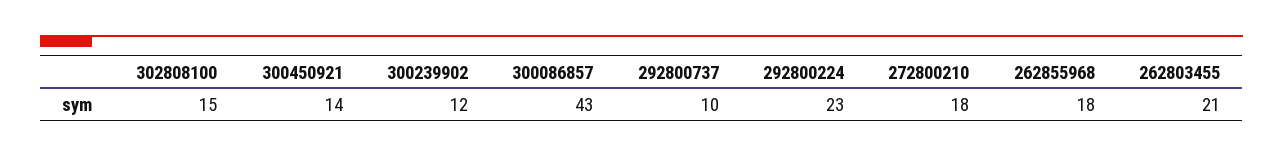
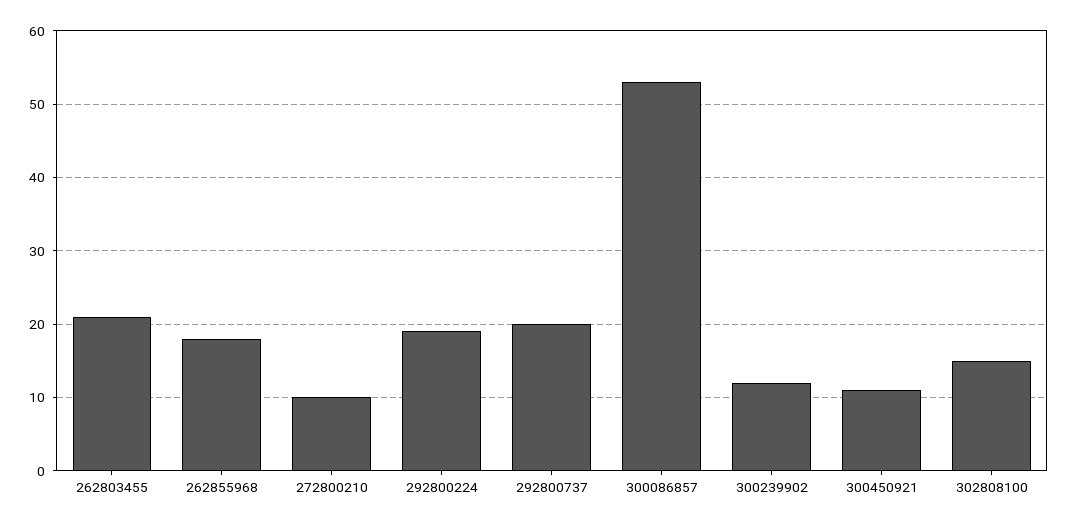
300450921: 14 -> 11
300086857: 43 -> 53
292800737: 10 -> 20
292800224: 23 -> 19
272800210: 18 -> 10

